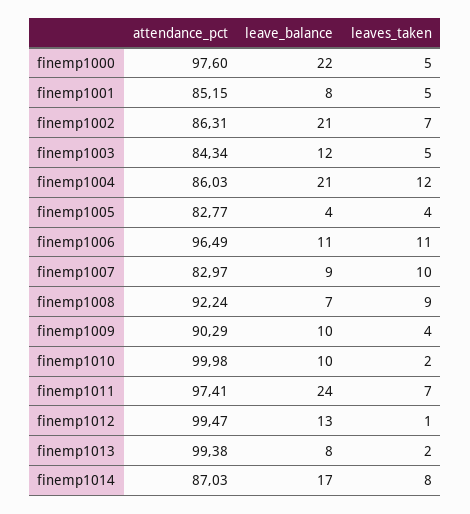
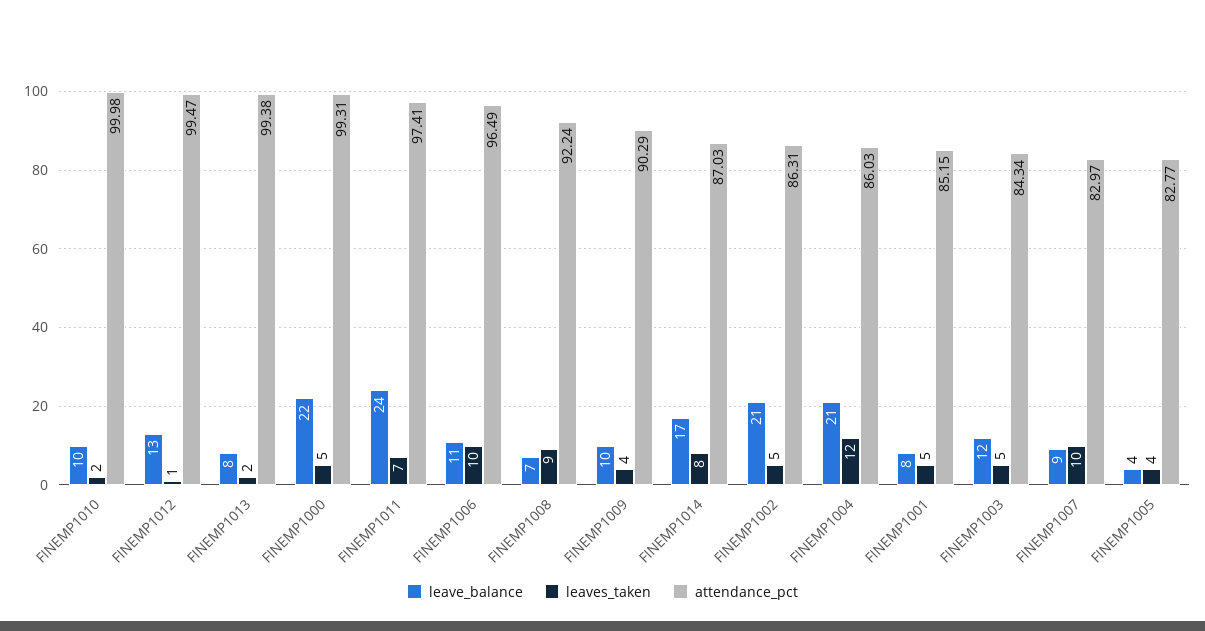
attendance_pct, finemp1000: 97.6 -> 99.31
leaves_taken, finemp1002: 7 -> 5
leaves_taken, finemp1006: 11 -> 10

